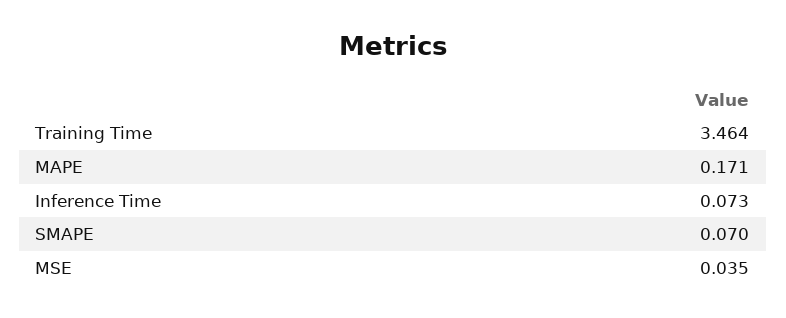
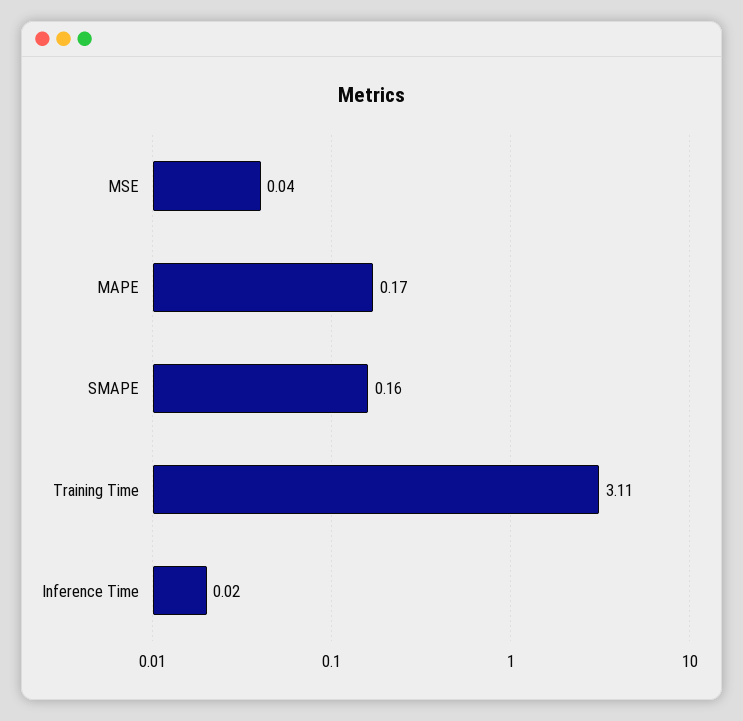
Training Time: 3.464 -> 3.11
Inference Time: 0.073 -> 0.02
SMAPE: 0.07 -> 0.16

